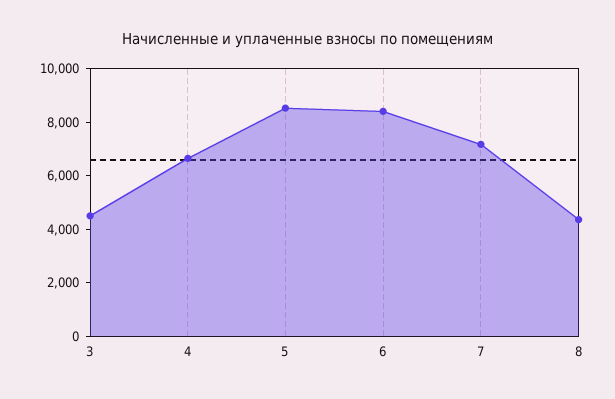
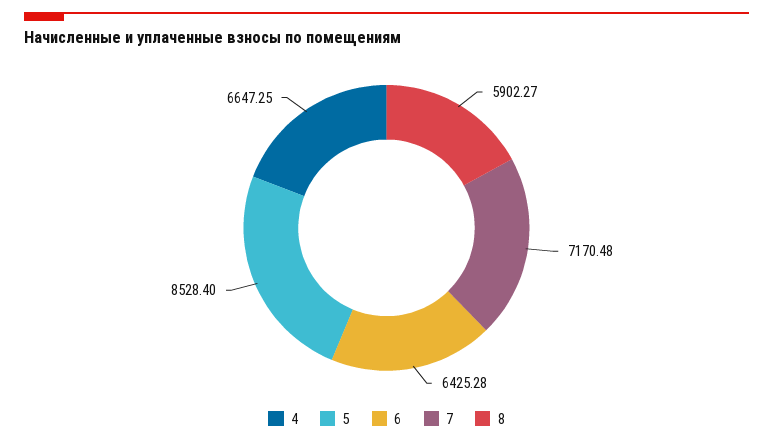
3: 4500 -> none
6: 8500 -> 6425.28
8: 4500 -> 5902.27

